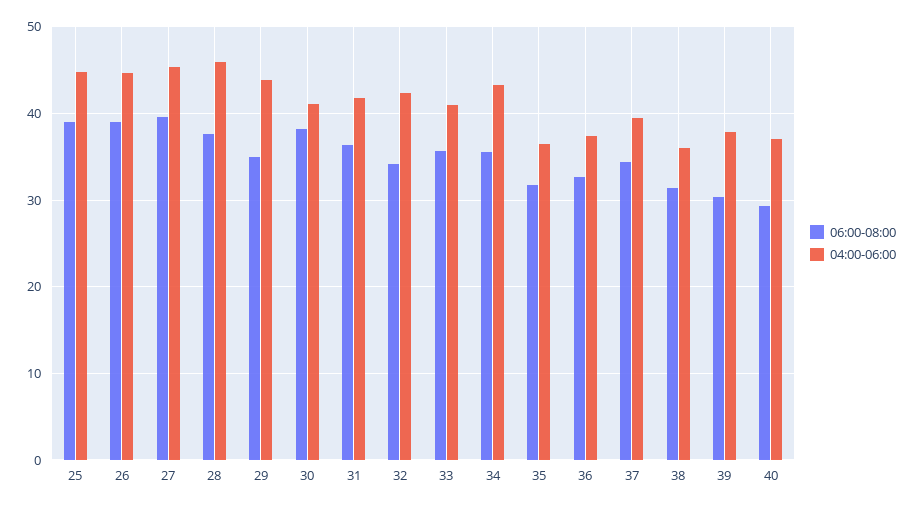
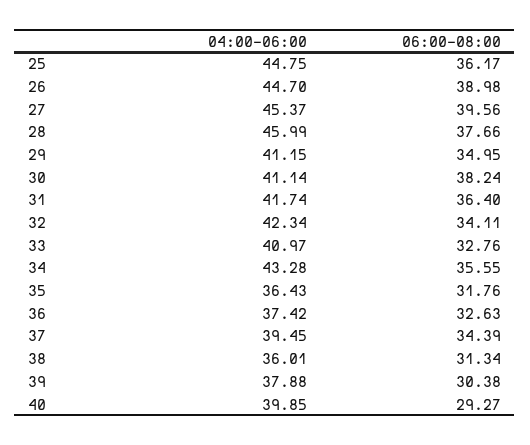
06:00-08:00, 25: 39 -> 36.17
04:00-06:00, 29: 44 -> 41.15
06:00-08:00, 33: 36 -> 32.76
04:00-06:00, 40: 37 -> 39.85

